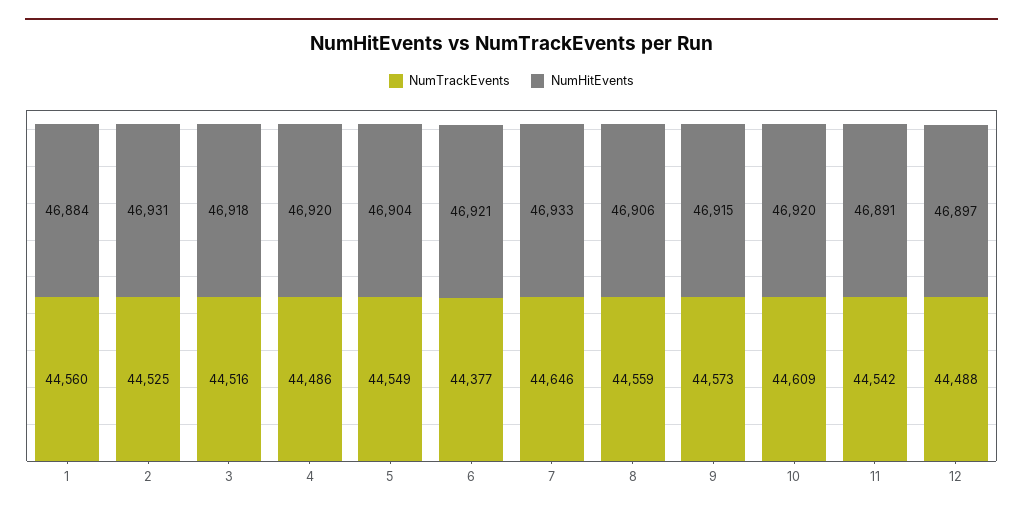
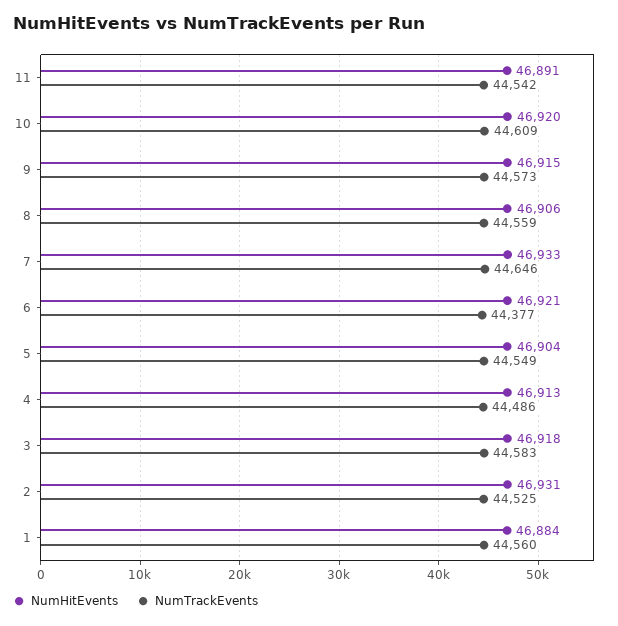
NumTrackEvents, 3: 44516 -> 44583
NumHitEvents, 4: 46920 -> 46913
NumTrackEvents, 12: 44488 -> none
NumHitEvents, 12: 46897 -> none

